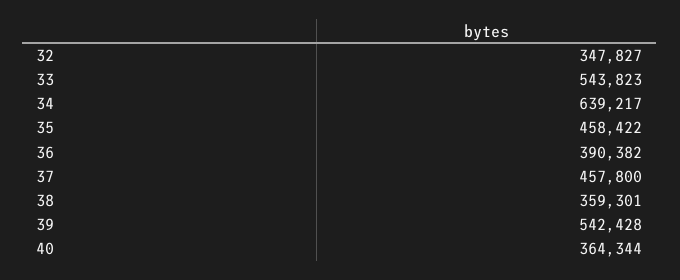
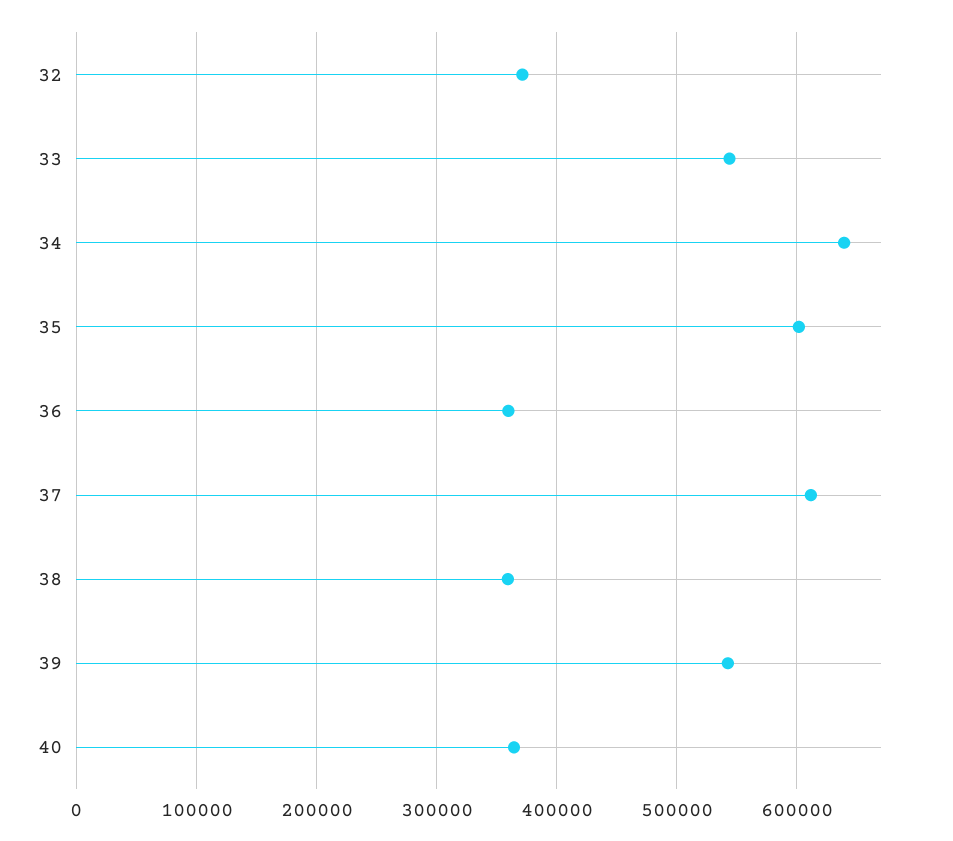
32: 347827 -> 370000
35: 458422 -> 600000
36: 390382 -> 360000
37: 457800 -> 610000

